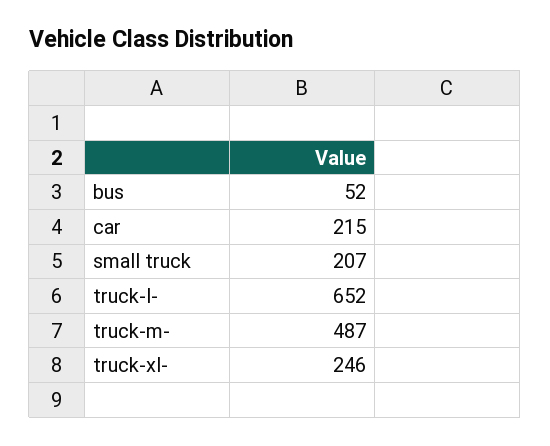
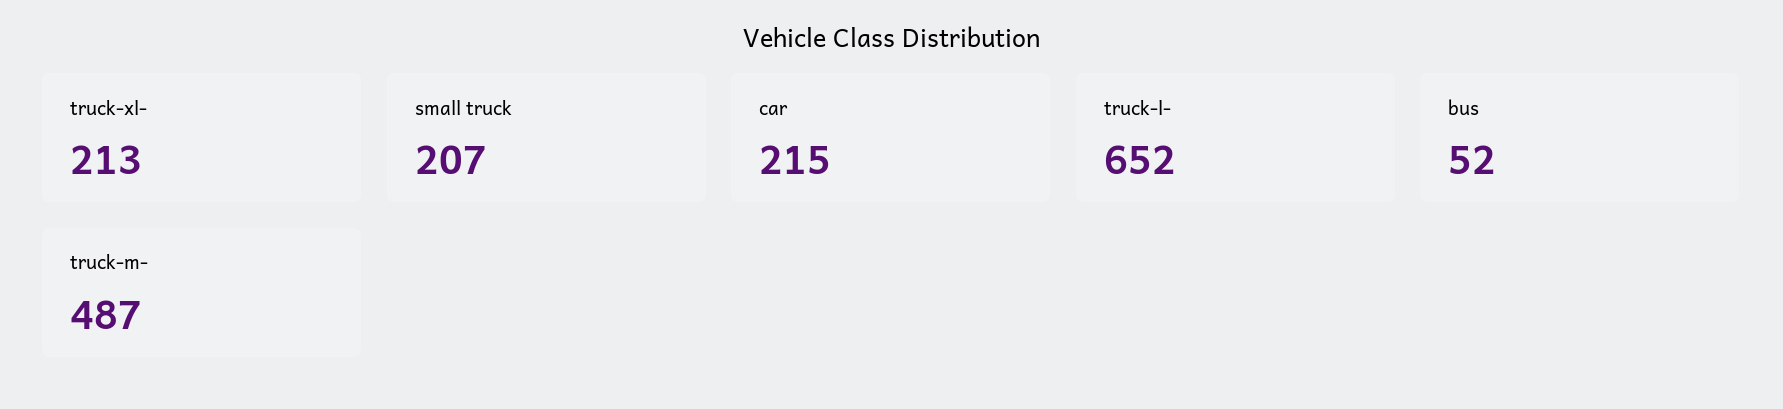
truck-xl-: 246 -> 213

